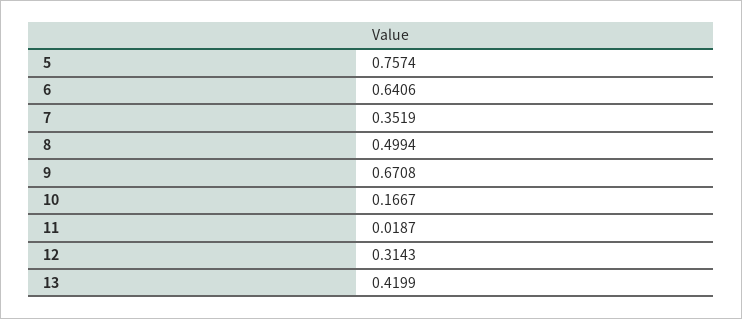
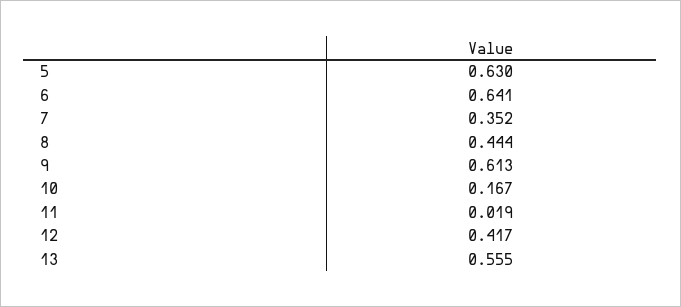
5: 0.7574 -> 0.63
8: 0.4994 -> 0.444
9: 0.6708 -> 0.613
12: 0.3143 -> 0.417
13: 0.4199 -> 0.555

